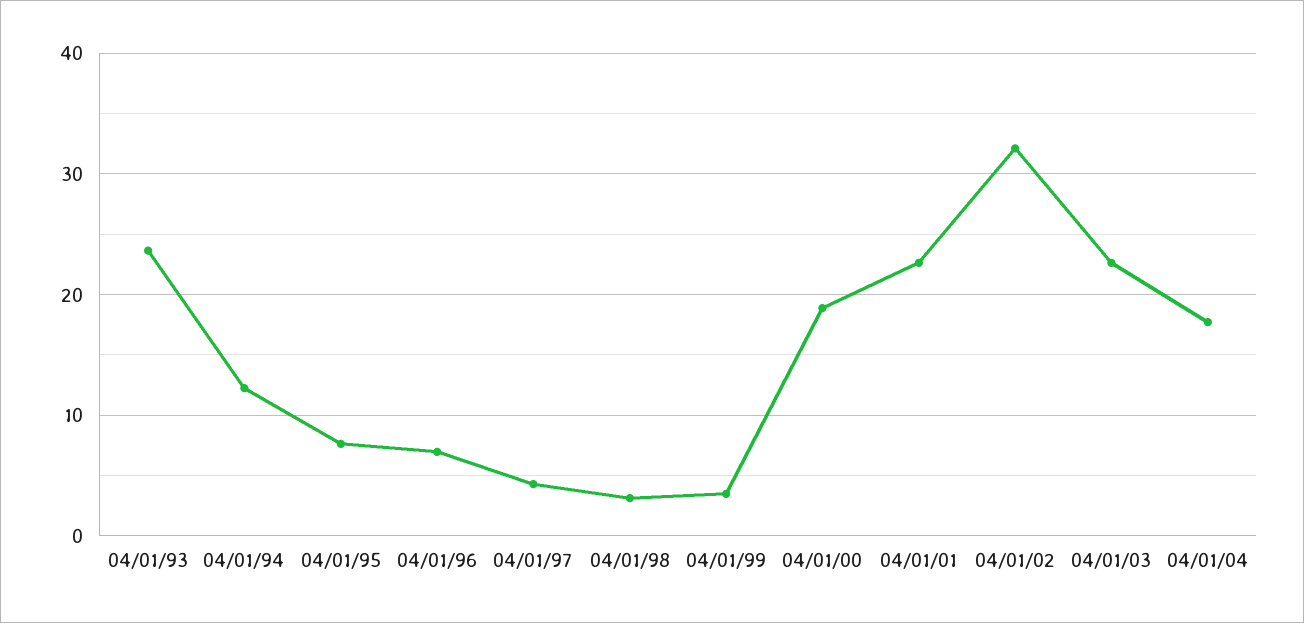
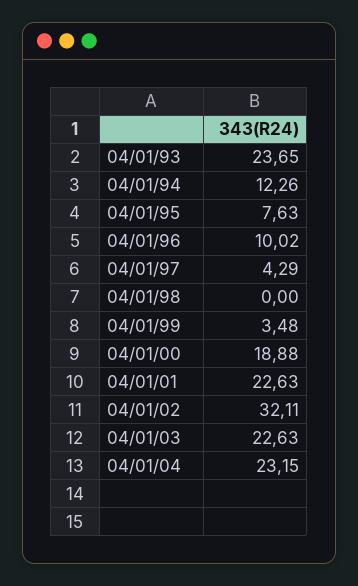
04/01/96: 7 -> 10.02
04/01/98: 3 -> 0
04/01/04: 18 -> 23.15

